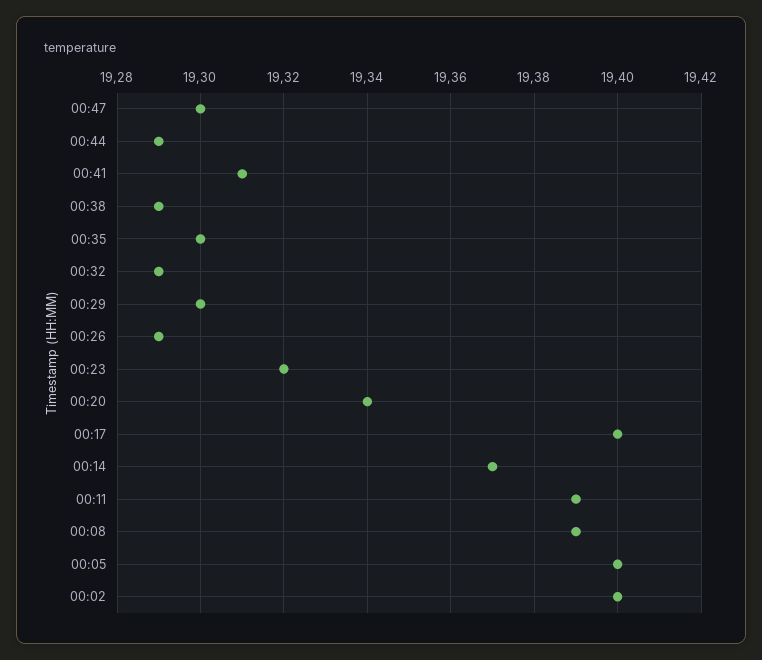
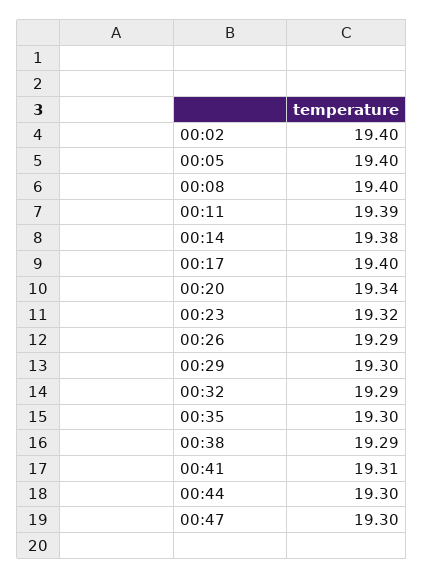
00:44: 19.29 -> 19.3
00:14: 19.37 -> 19.38
00:08: 19.39 -> 19.4

